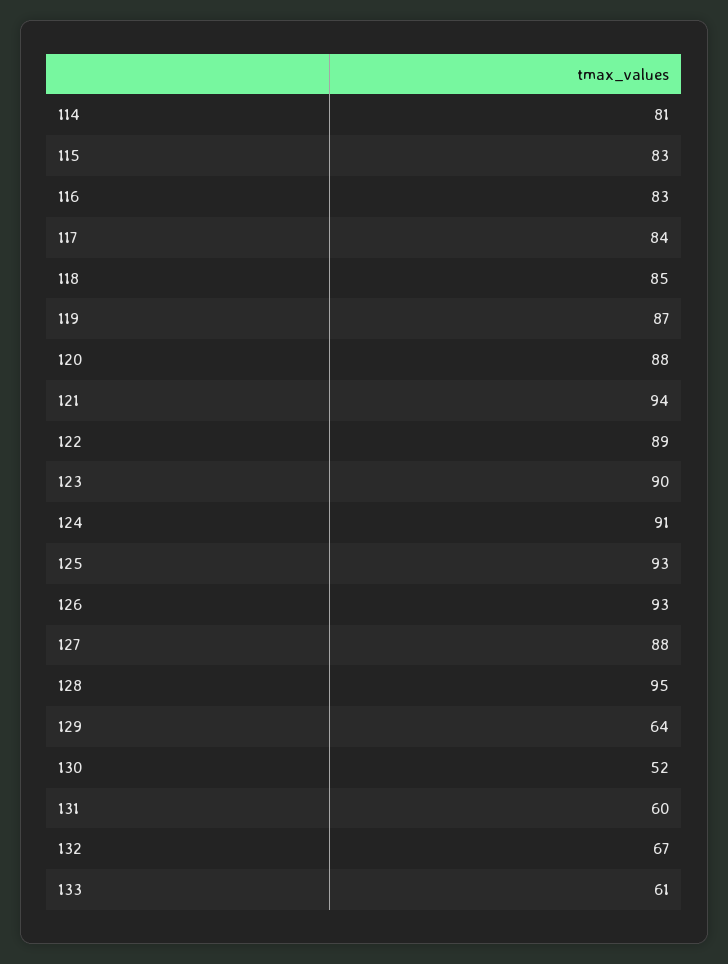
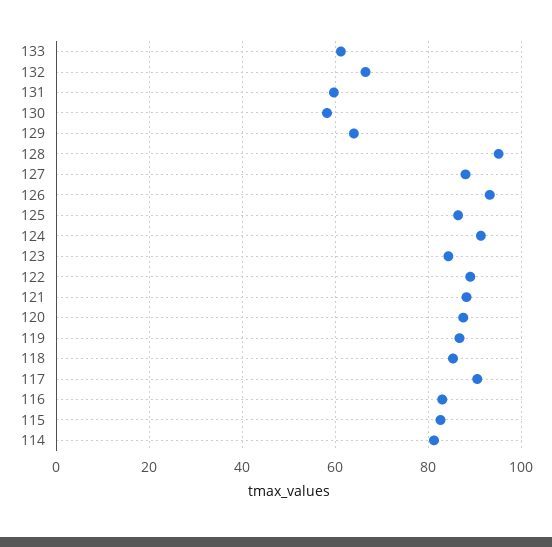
117: 84 -> 90
121: 94 -> 88
123: 90 -> 84
125: 93 -> 86
130: 52 -> 58

